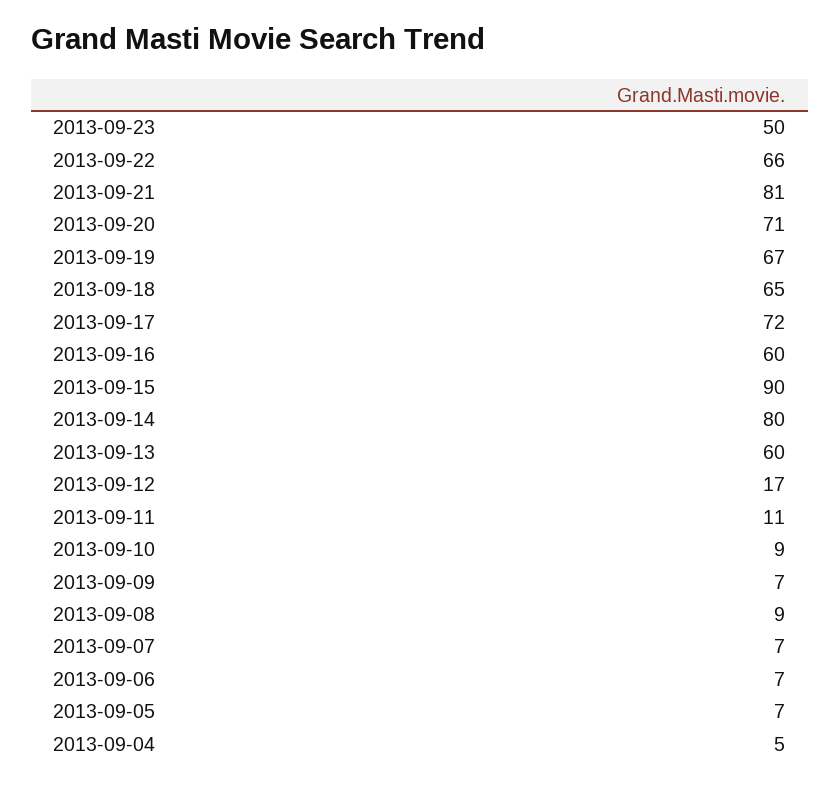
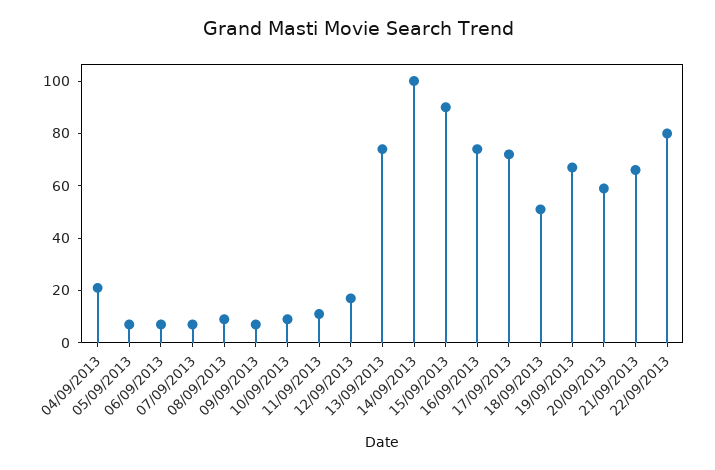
2013-09-23: 50 -> none
2013-09-22: 66 -> 80
2013-09-21: 81 -> 65
2013-09-20: 71 -> 60
2013-09-18: 65 -> 50
2013-09-16: 60 -> 75
2013-09-14: 80 -> 100
2013-09-13: 60 -> 75
2013-09-04: 5 -> 20

